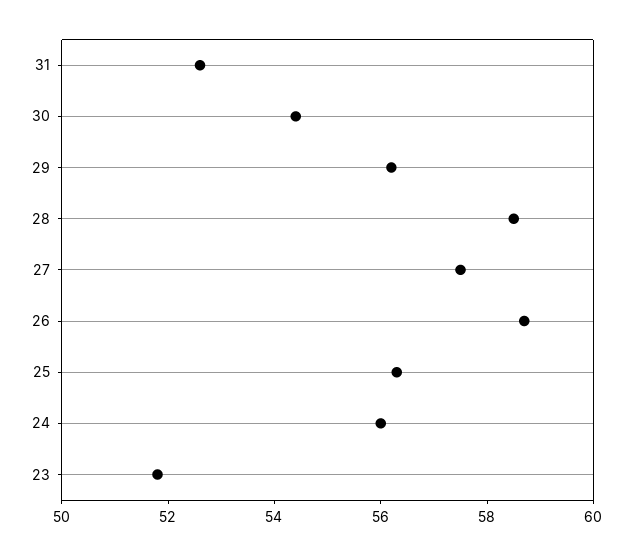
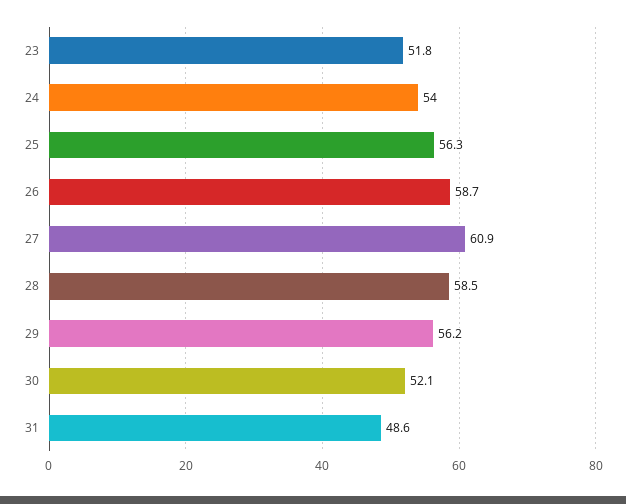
31: 52.5 -> 48.6
30: 54.5 -> 52.1
27: 57.5 -> 60.9
24: 56 -> 54

